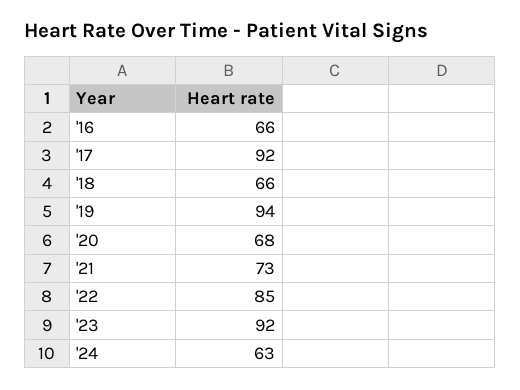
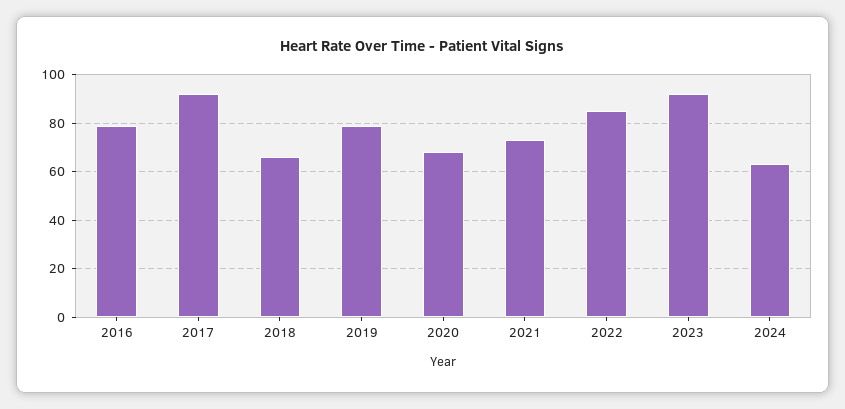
'16: 66 -> 80
'19: 94 -> 80

